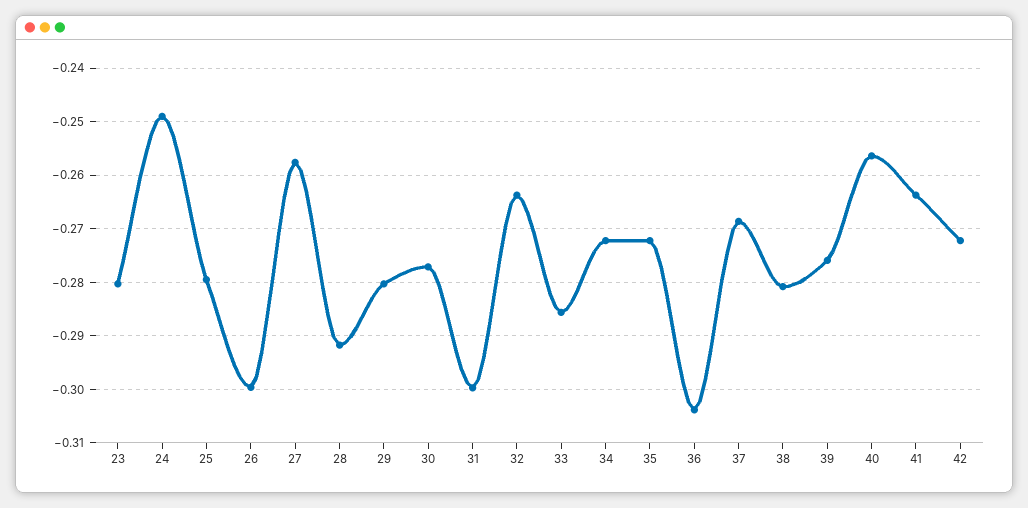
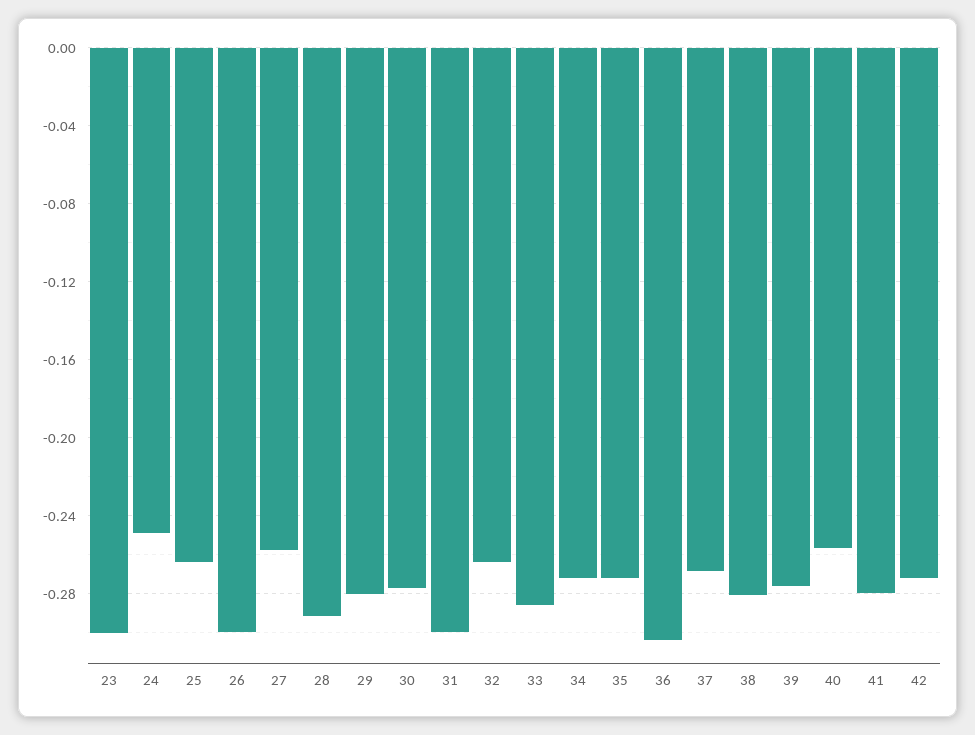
23: -0.28 -> -0.3
25: -0.28 -> -0.265
41: -0.264 -> -0.28

